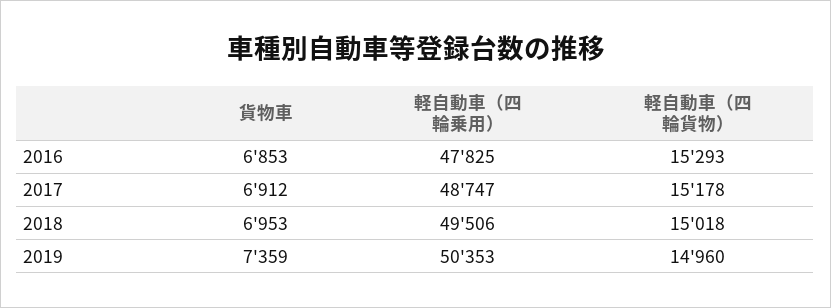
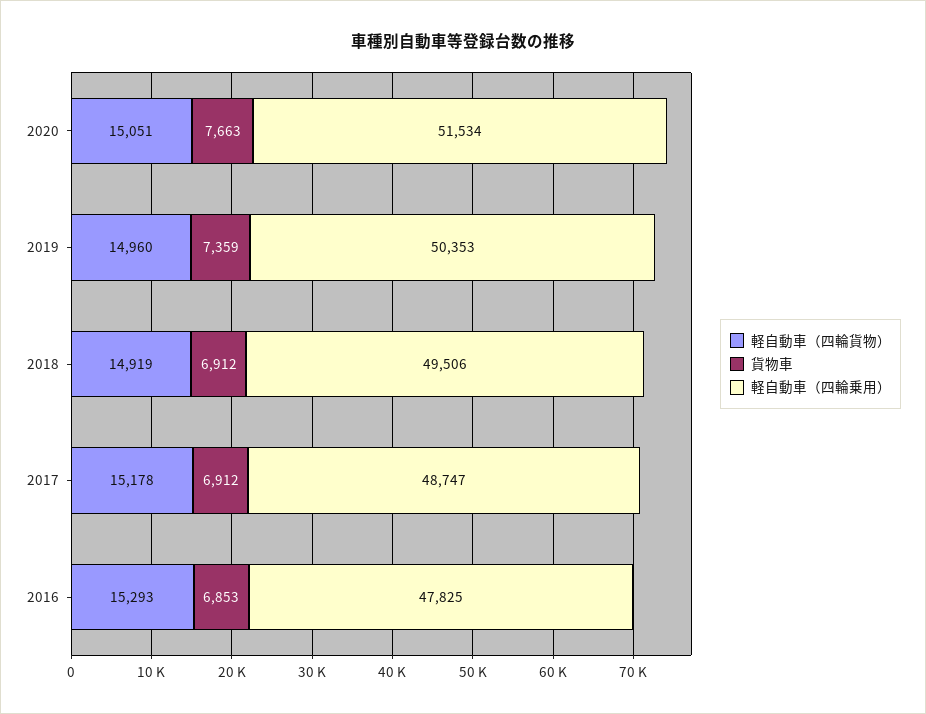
貨物車, 2018: 6953 -> 6912
軽自動車（四輪貨物）, 2018: 15018 -> 14919
軽自動車（四輪貨物）, 2020: none -> 15051
貨物車, 2020: none -> 7663
軽自動車（四輪乗用）, 2020: none -> 51534

